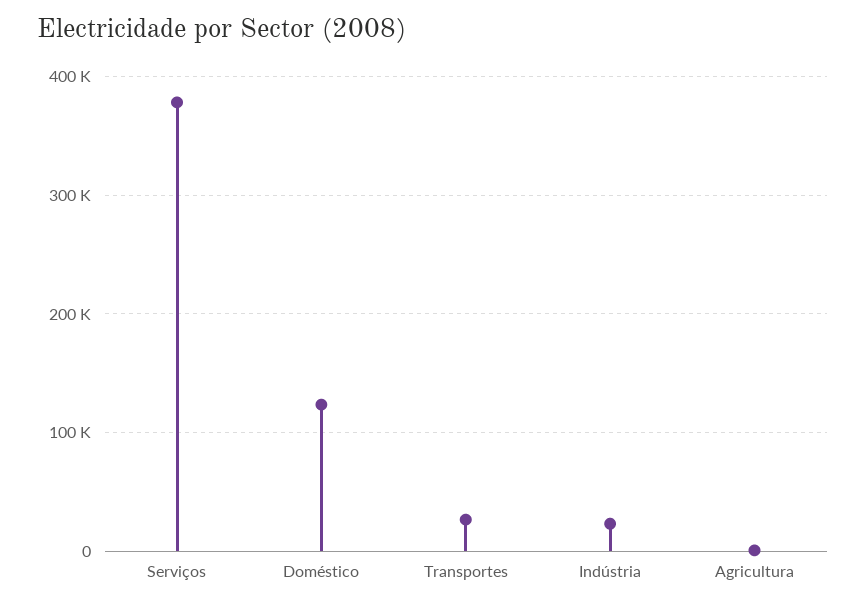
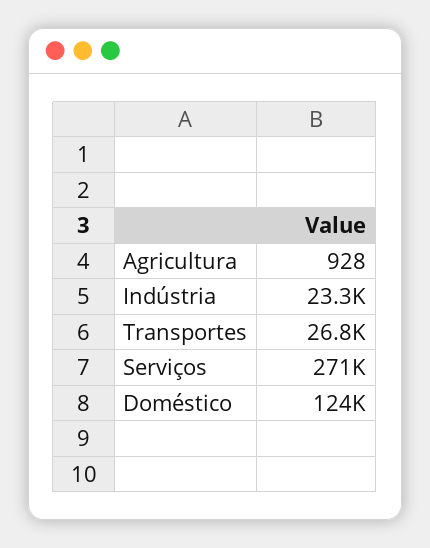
Serviços: 380000 -> 271000

